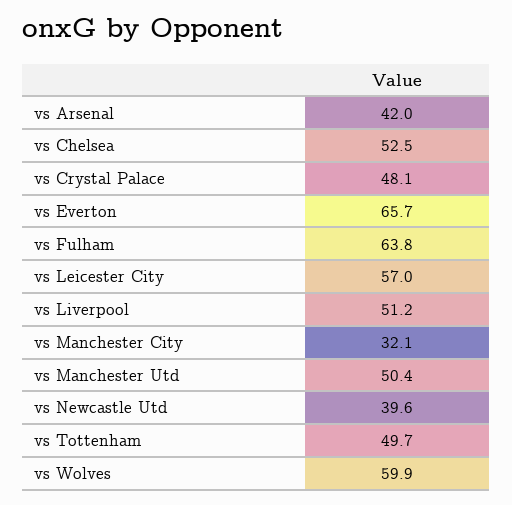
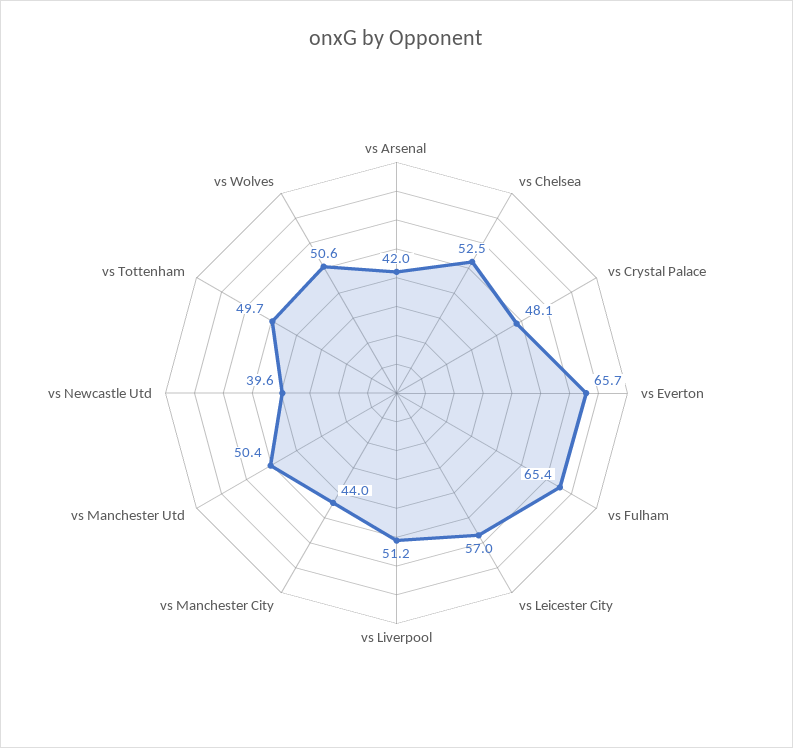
vs Fulham: 63.8 -> 65.4
vs Manchester City: 32.1 -> 44
vs Wolves: 59.9 -> 50.6

